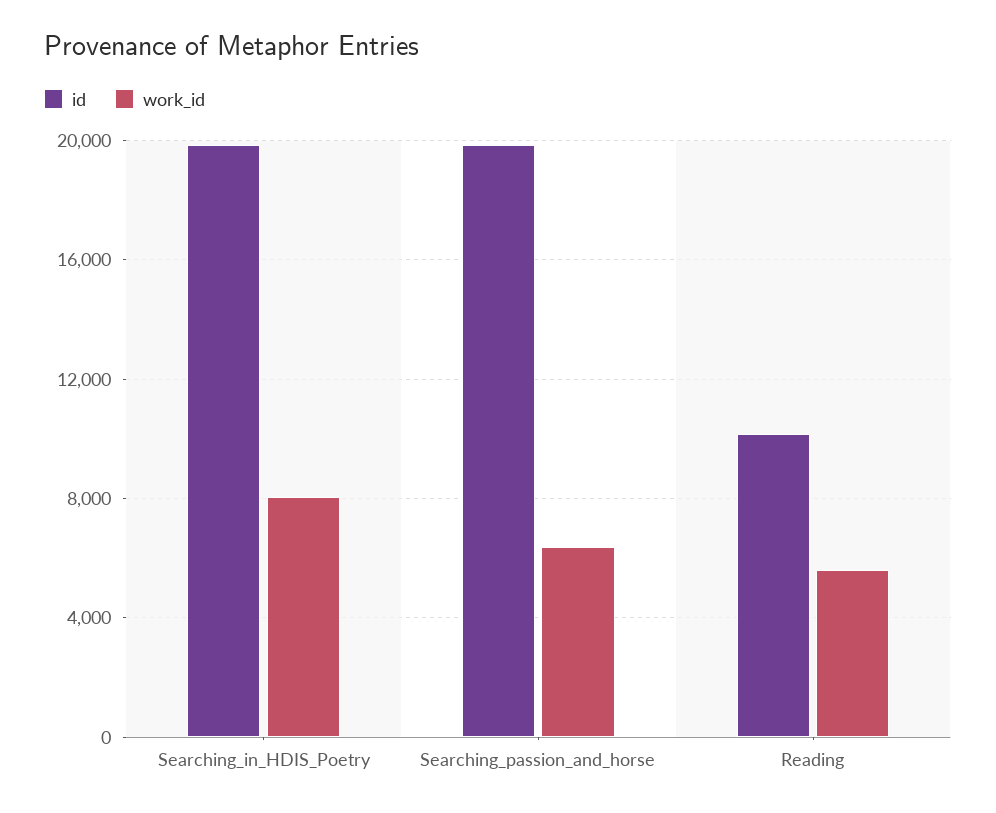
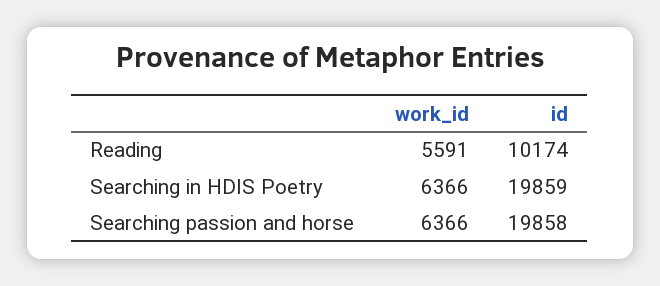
work_id, Searching_in_HDIS_Poetry: 8000 -> 6366

